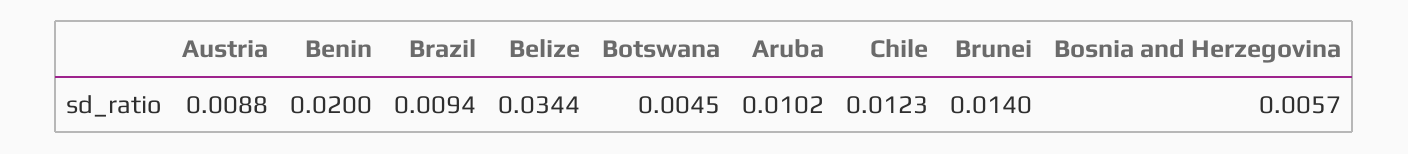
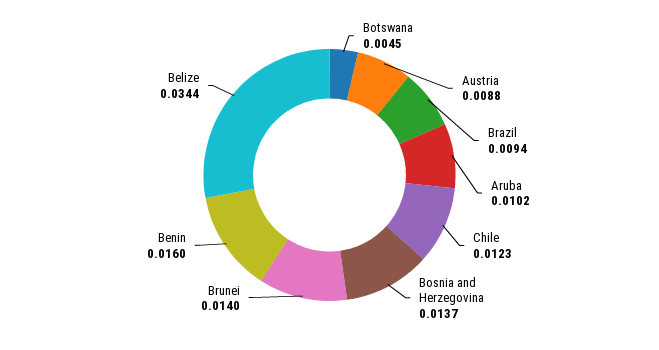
Benin: 0.02 -> 0.016
Bosnia and Herzegovina: 0.0057 -> 0.0137

